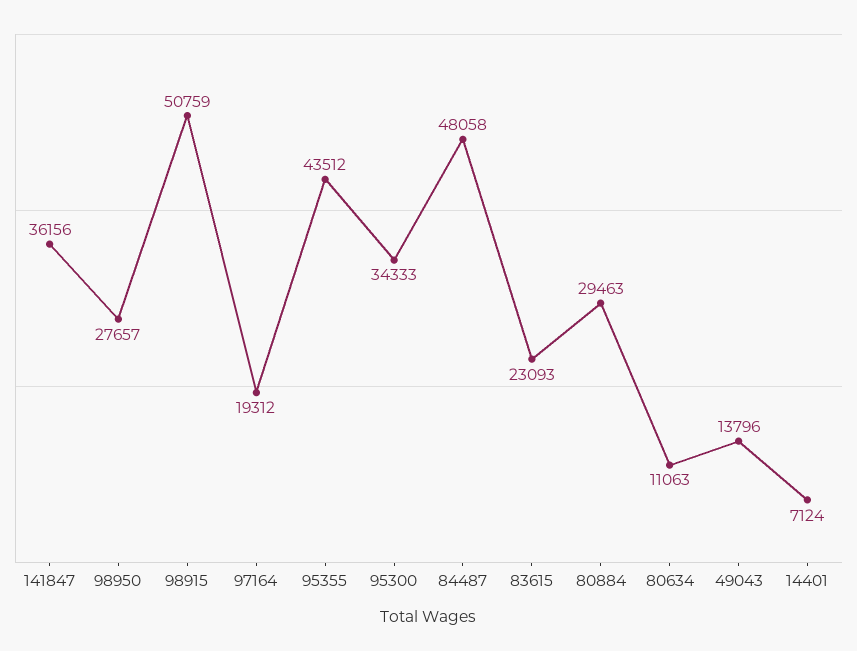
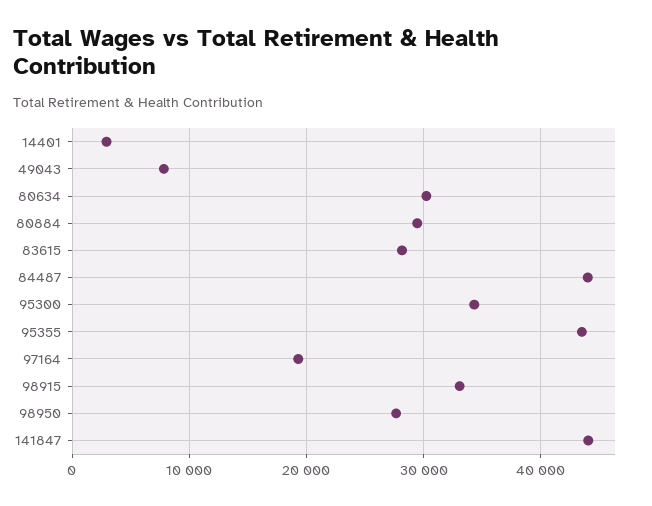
141847: 36156 -> 44000
98915: 50759 -> 33000
84487: 48058 -> 44000
83615: 23093 -> 28000
80634: 11063 -> 30000
49043: 13796 -> 8000
14401: 7124 -> 3000

